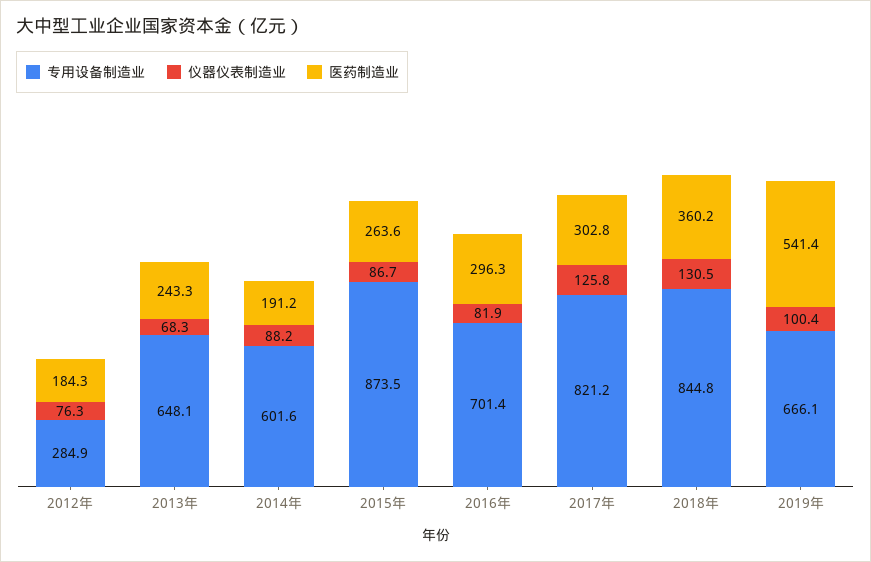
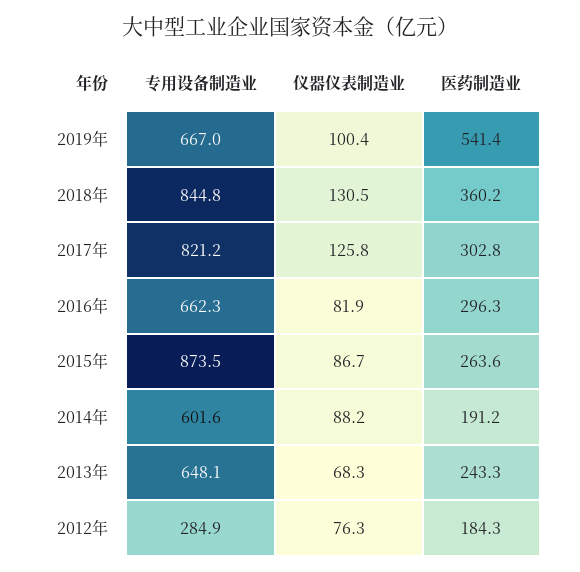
专用设备制造业, 2016年: 701.4 -> 662.3
专用设备制造业, 2019年: 666.1 -> 667

